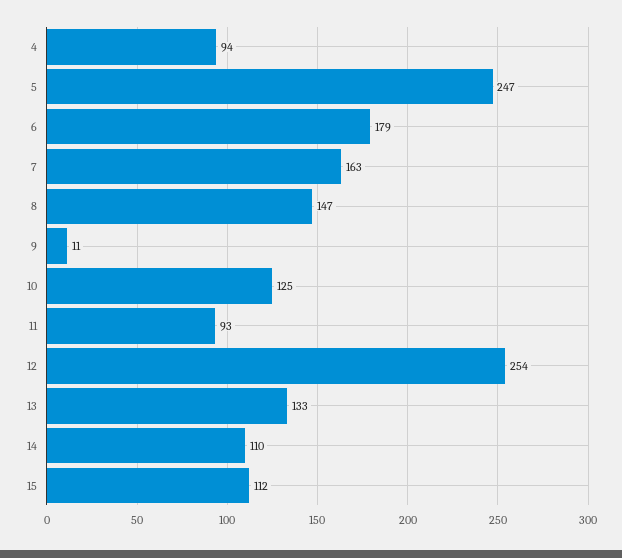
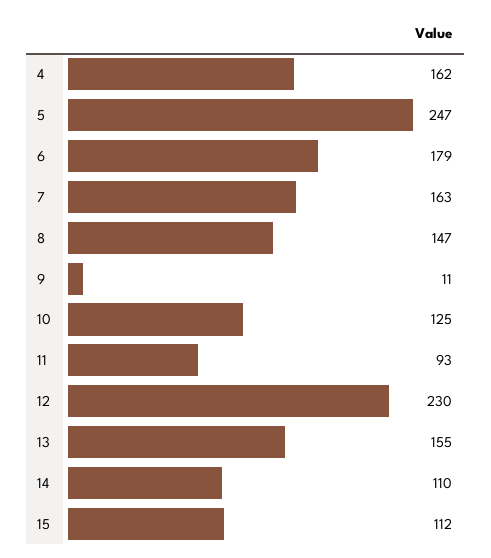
4: 94 -> 162
12: 254 -> 230
13: 133 -> 155

